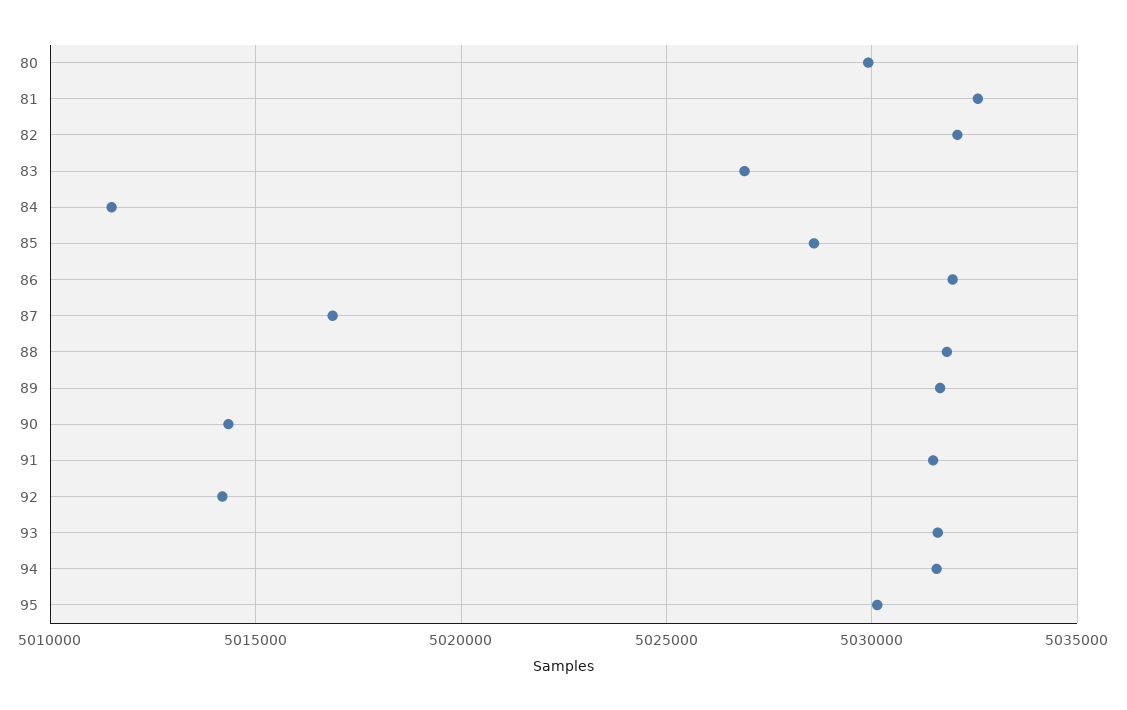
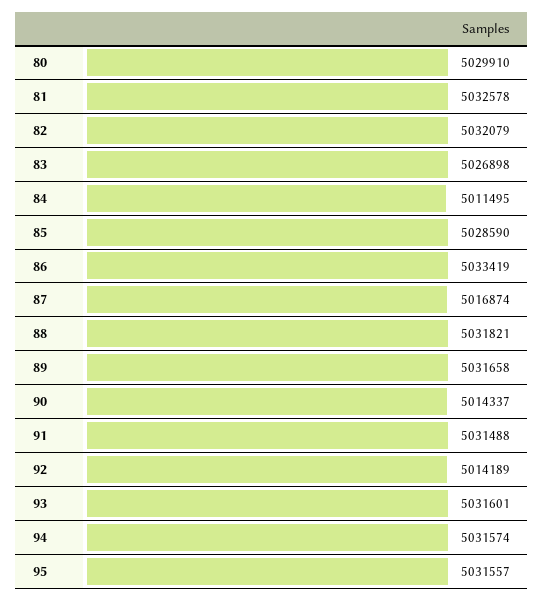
86: 5032000 -> 5033419
95: 5030000 -> 5031557

